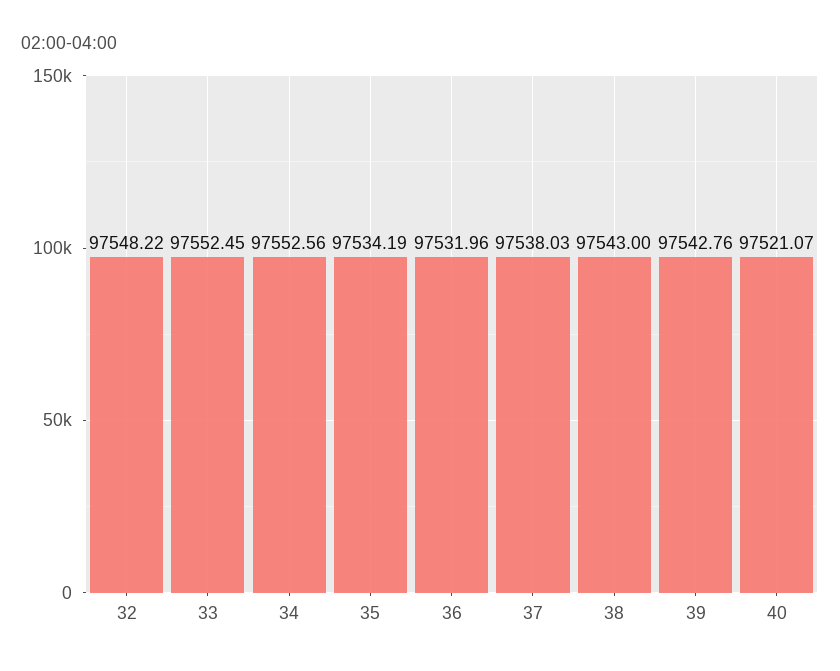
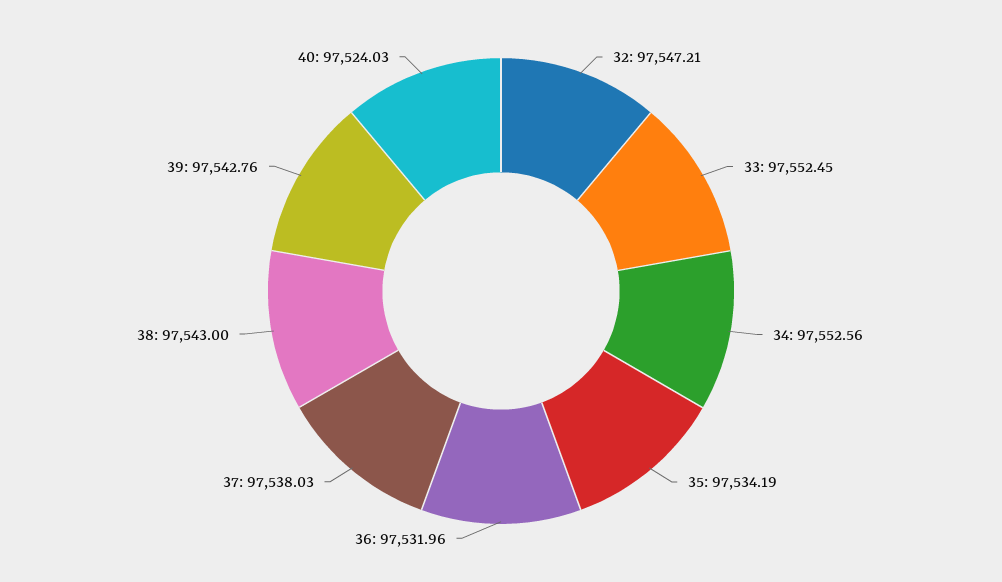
32: 97548.22 -> 97547.21
40: 97521.07 -> 97524.03

